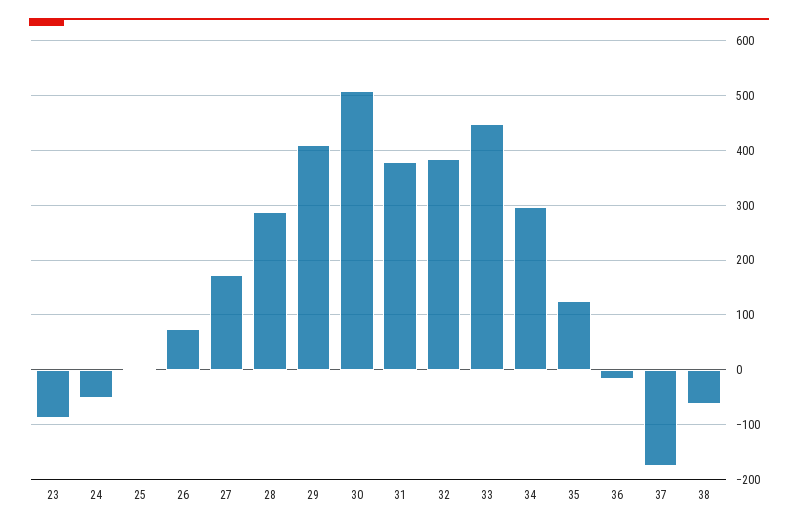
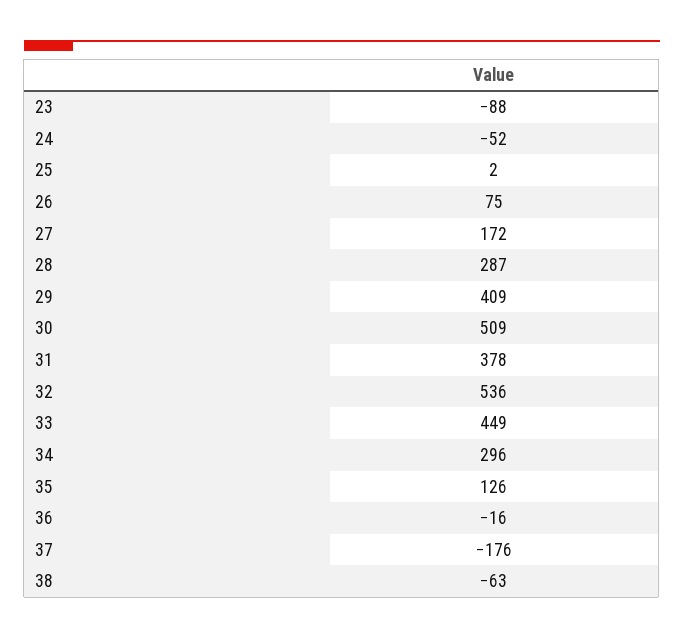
32: 380 -> 536

